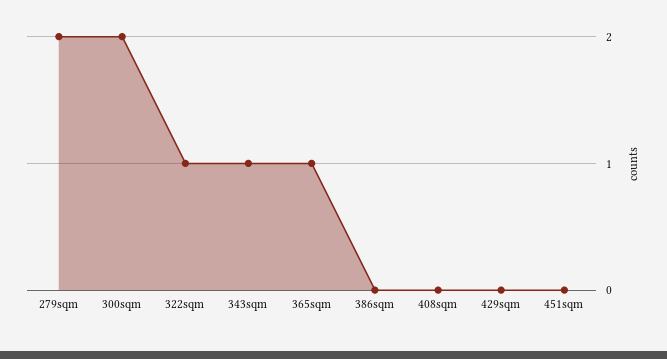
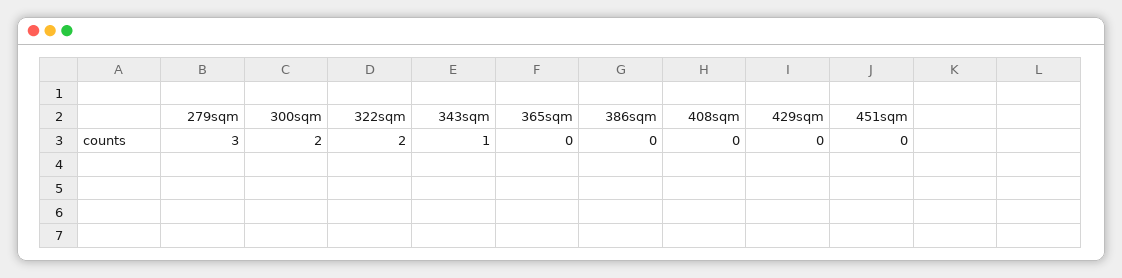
279sqm: 2 -> 3
322sqm: 1 -> 2
365sqm: 1 -> 0

